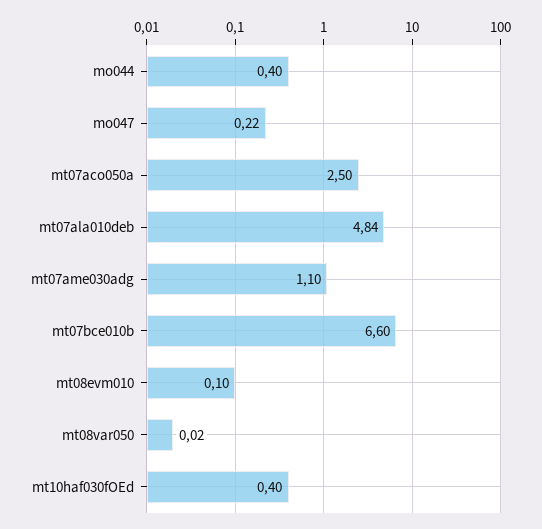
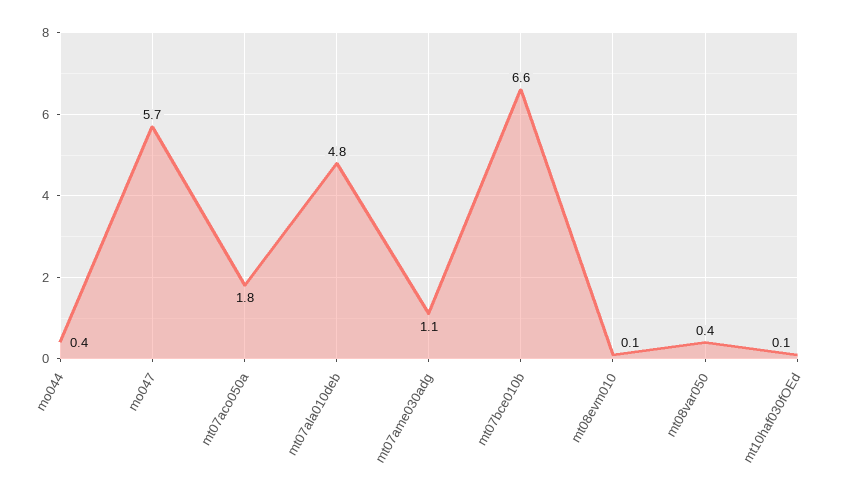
mo047: 0.22 -> 5.7
mt07aco050a: 2.5 -> 1.8
mt08var050: 0.02 -> 0.4
mt10haf030fOEd: 0.4 -> 0.1

